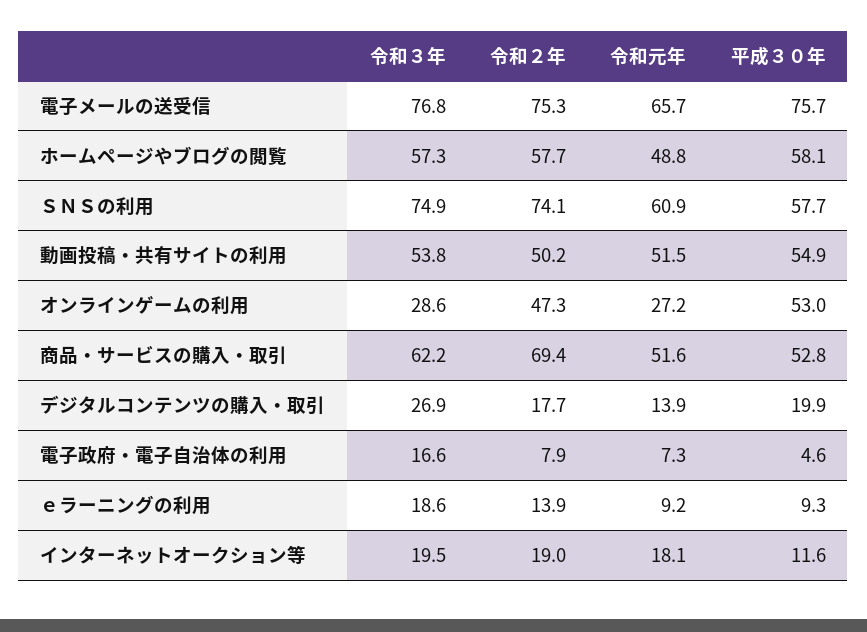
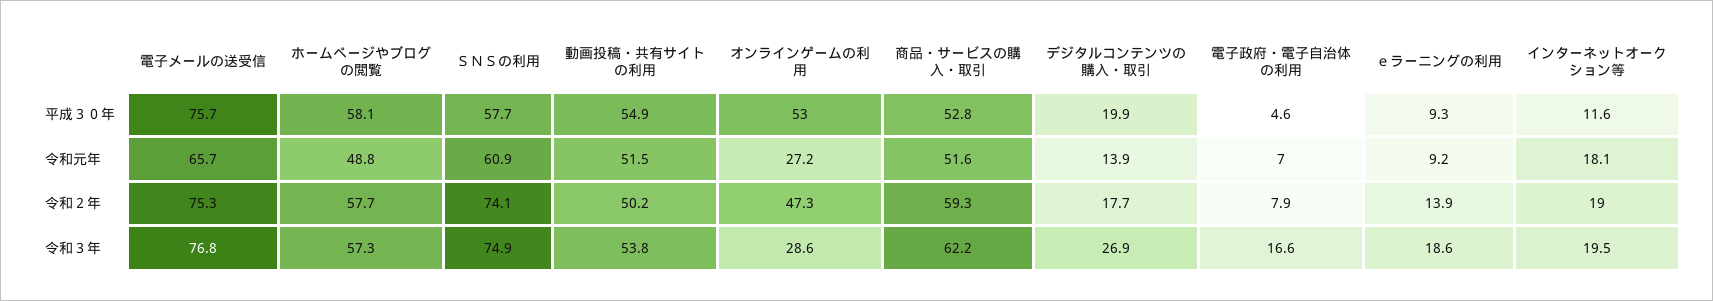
令和２年, 商品・サービスの購入・取引: 69.4 -> 59.3
令和元年, 電子政府・電子自治体の利用: 7.3 -> 7

